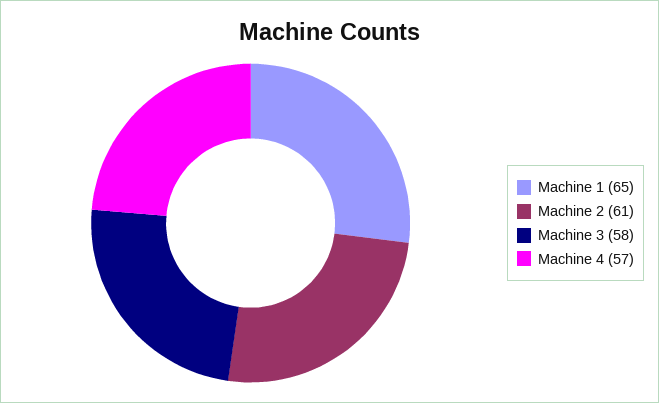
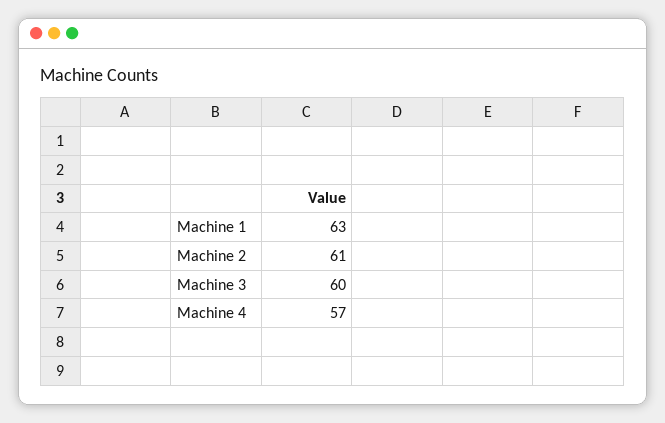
Machine 1: 65 -> 63
Machine 3: 58 -> 60

